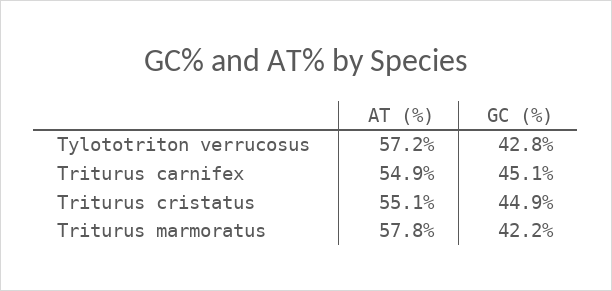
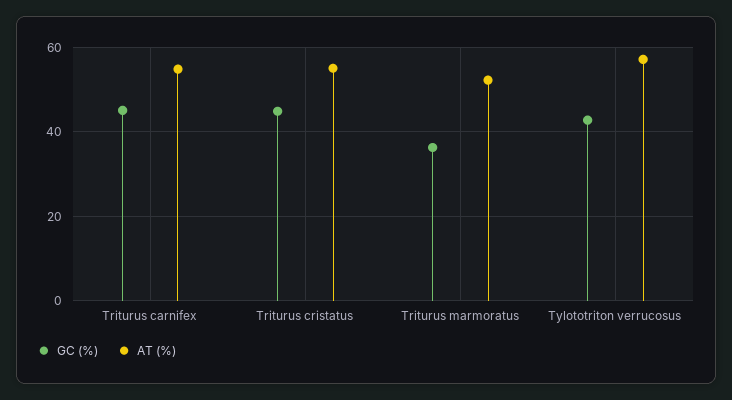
AT (%), Triturus marmoratus: 57.8 -> 52
GC (%), Triturus marmoratus: 42.2 -> 36

